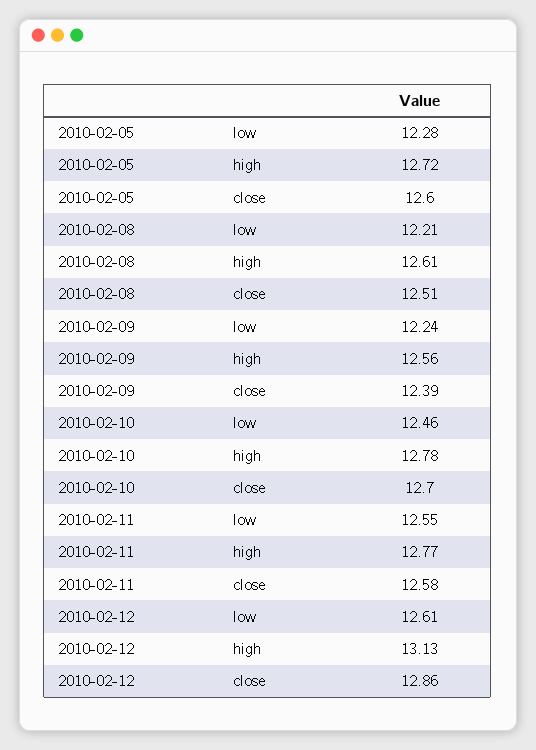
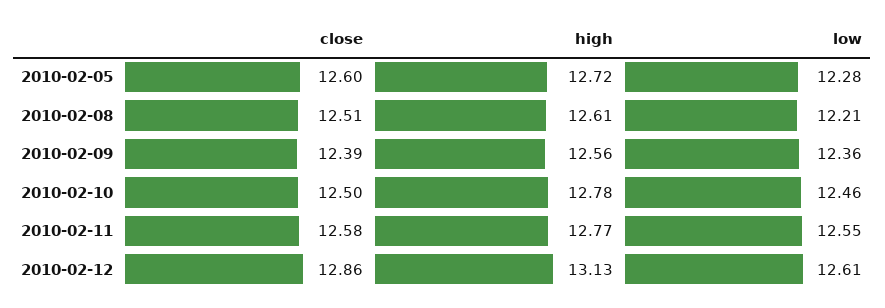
2010-02-09, low: 12.24 -> 12.36
2010-02-10, close: 12.7 -> 12.5

